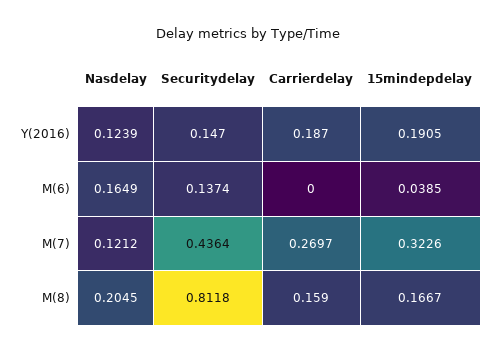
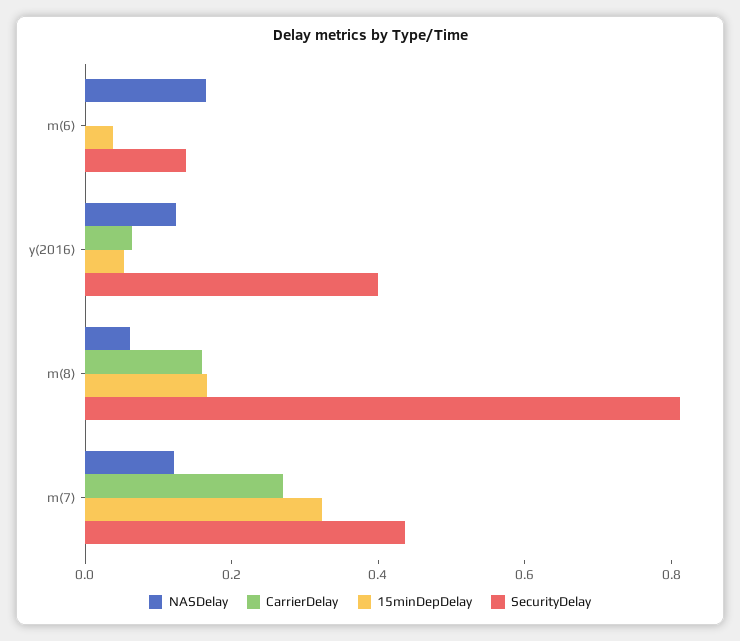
Securitydelay, Y(2016): 0.147 -> 0.4
Carrierdelay, Y(2016): 0.187 -> 0.05
15mindepdelay, Y(2016): 0.1905 -> 0.05
Nasdelay, M(8): 0.2045 -> 0.05

